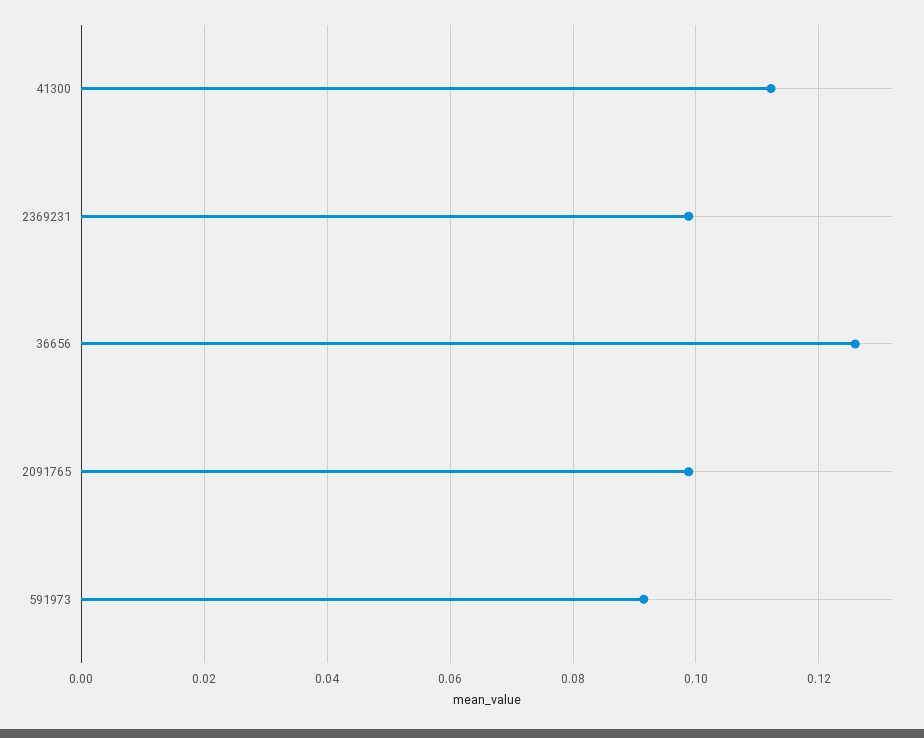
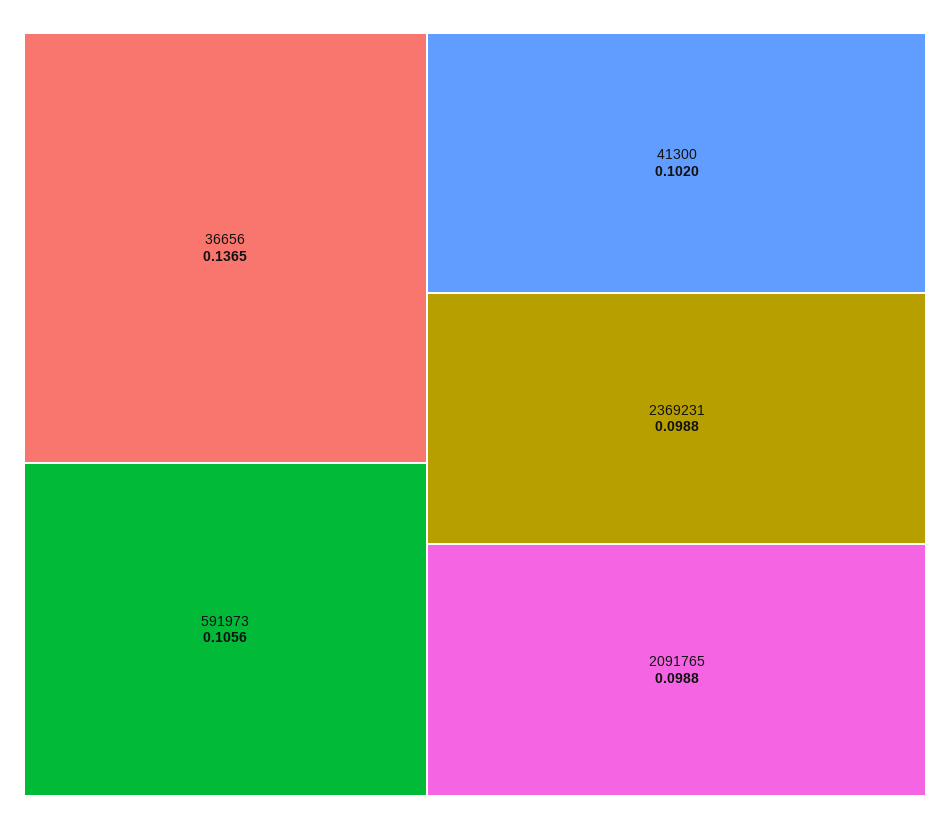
41300: 0.112 -> 0.102
36656: 0.126 -> 0.1365
591973: 0.092 -> 0.1056

